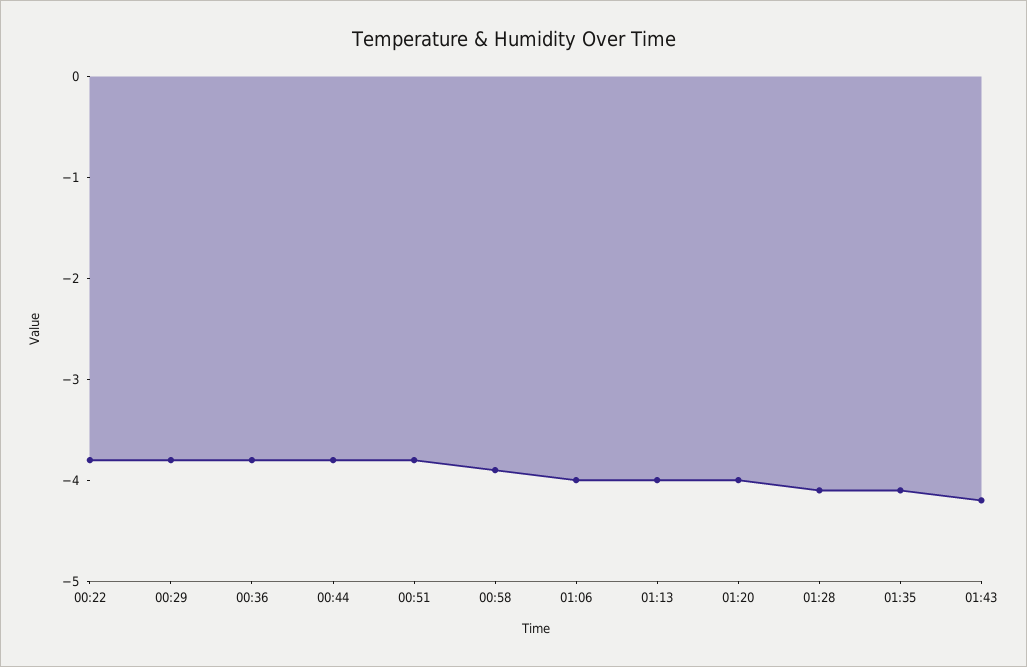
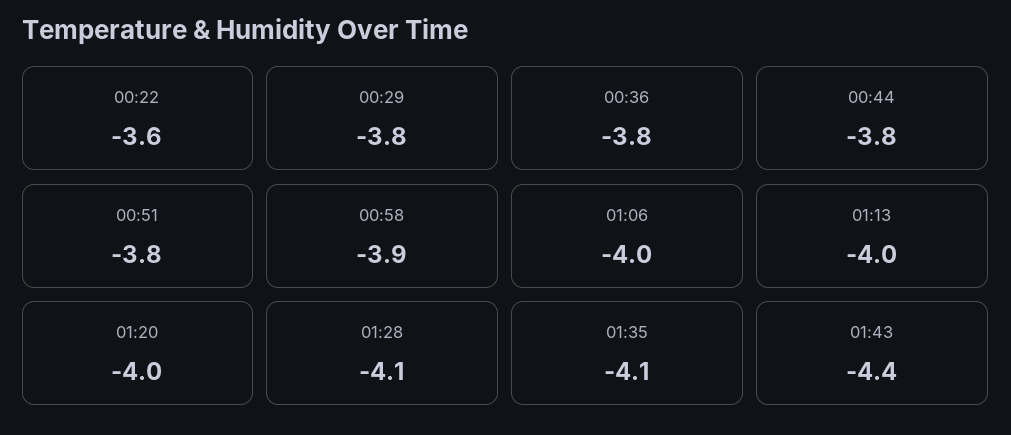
00:22: -3.8 -> -3.6
01:43: -4.2 -> -4.4

